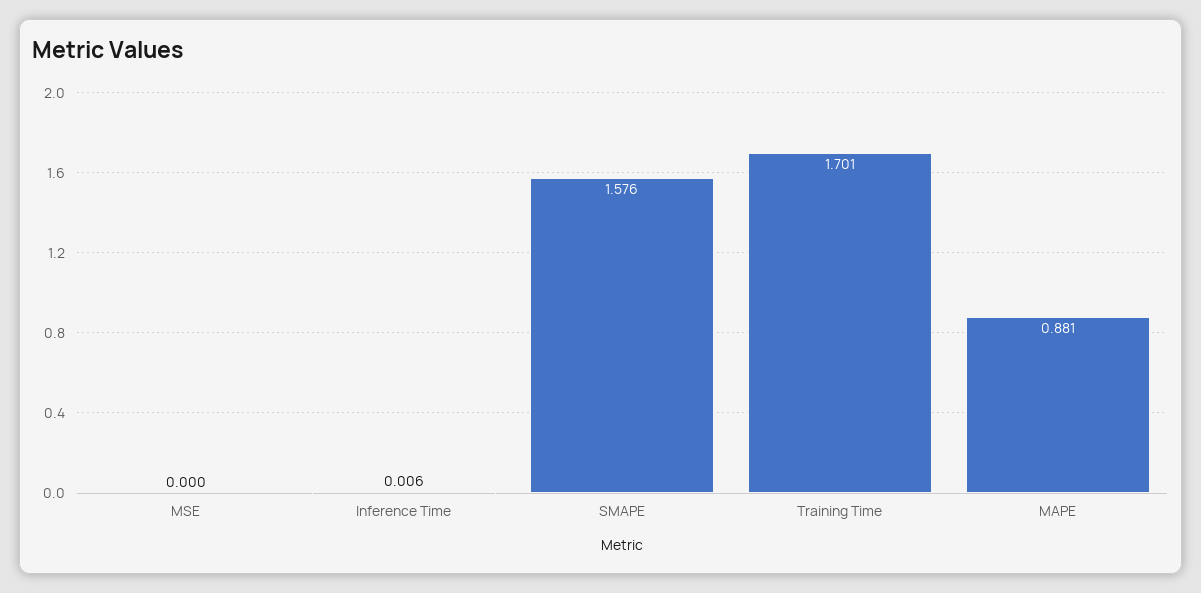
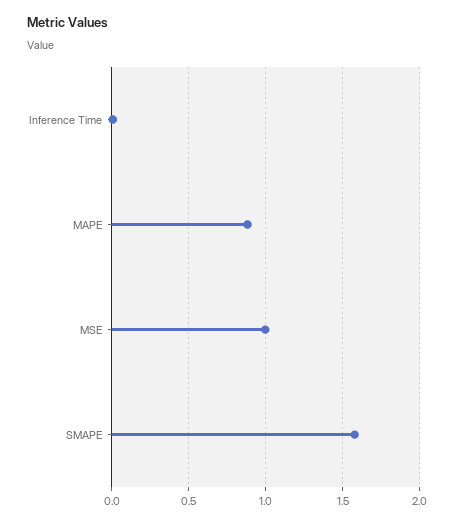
MSE: 0 -> 1
Training Time: 1.701 -> none

